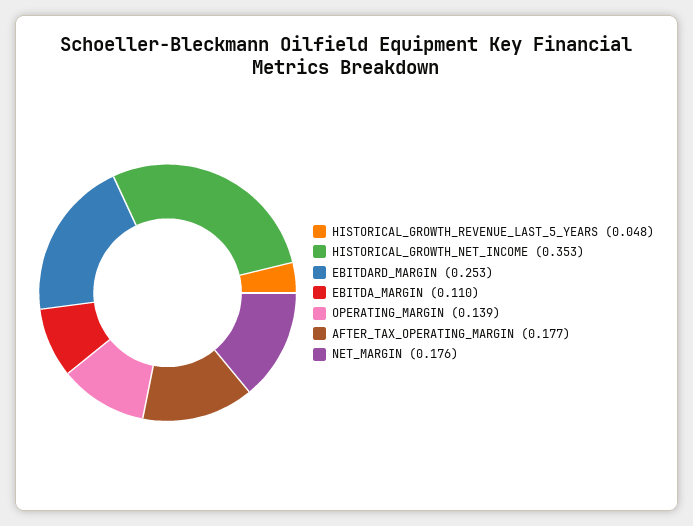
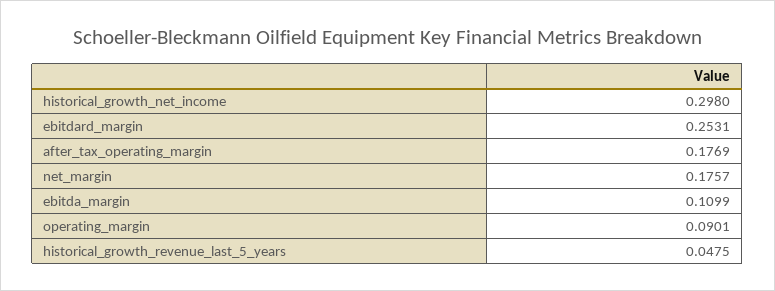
HISTORICAL_GROWTH_NET_INCOME: 0.353 -> 0.298
OPERATING_MARGIN: 0.139 -> 0.0901

